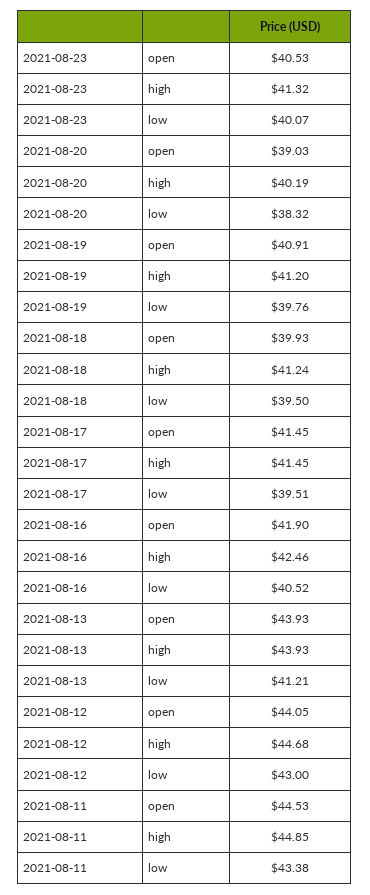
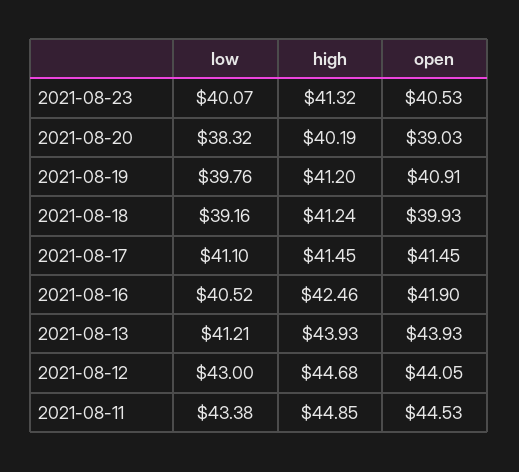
2021-08-18, low: 39.5 -> 39.16
2021-08-17, low: 39.51 -> 41.1

